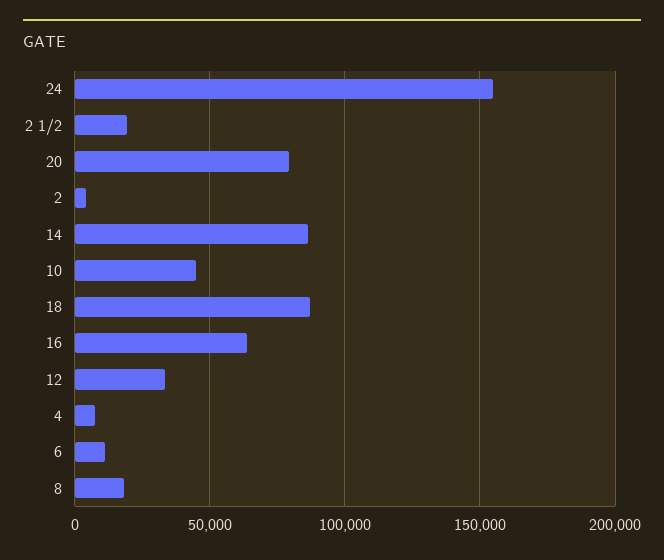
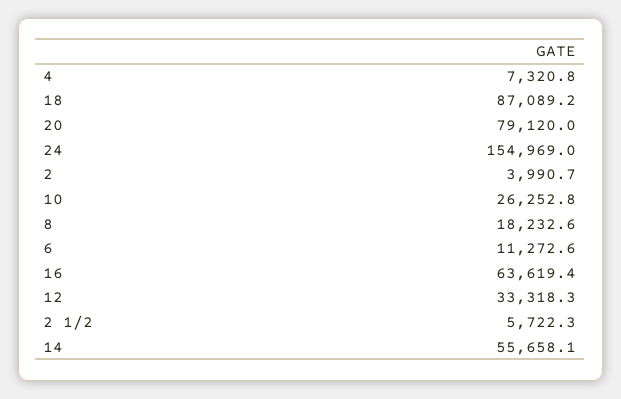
2 1/2: 20000 -> 5722.3
14: 85000 -> 55658.1
10: 45000 -> 26252.8

